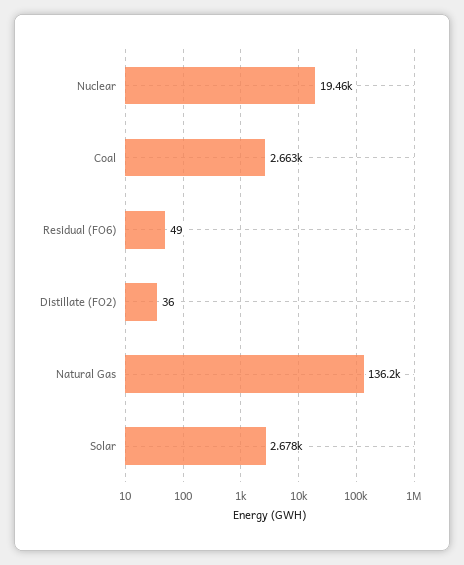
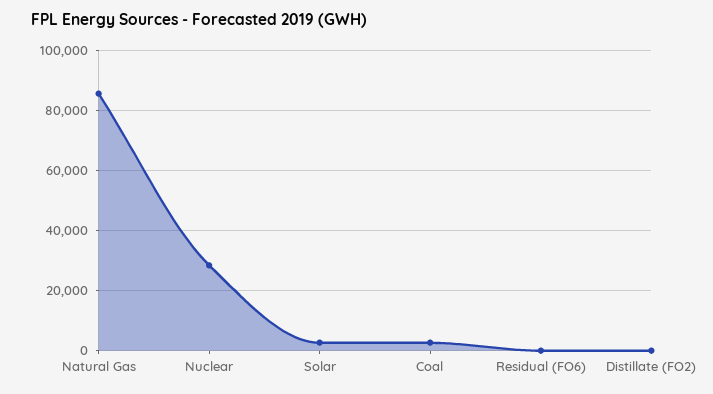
Nuclear: 19460 -> 28000
Natural Gas: 136200 -> 86000

